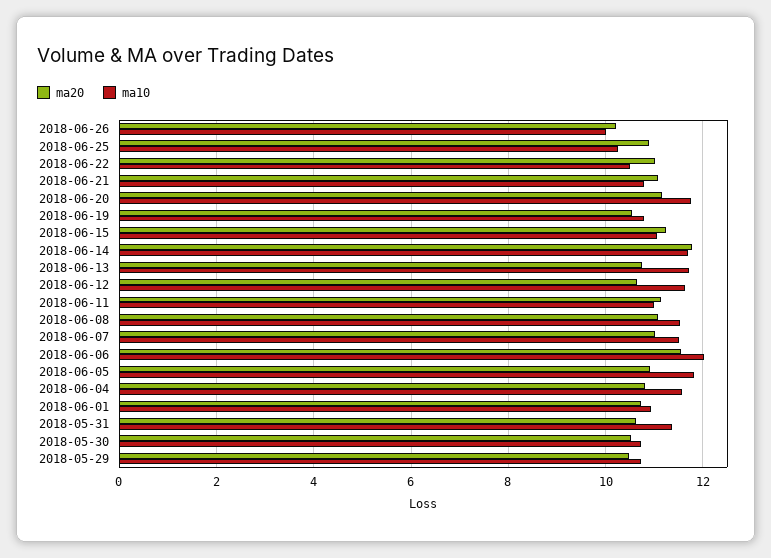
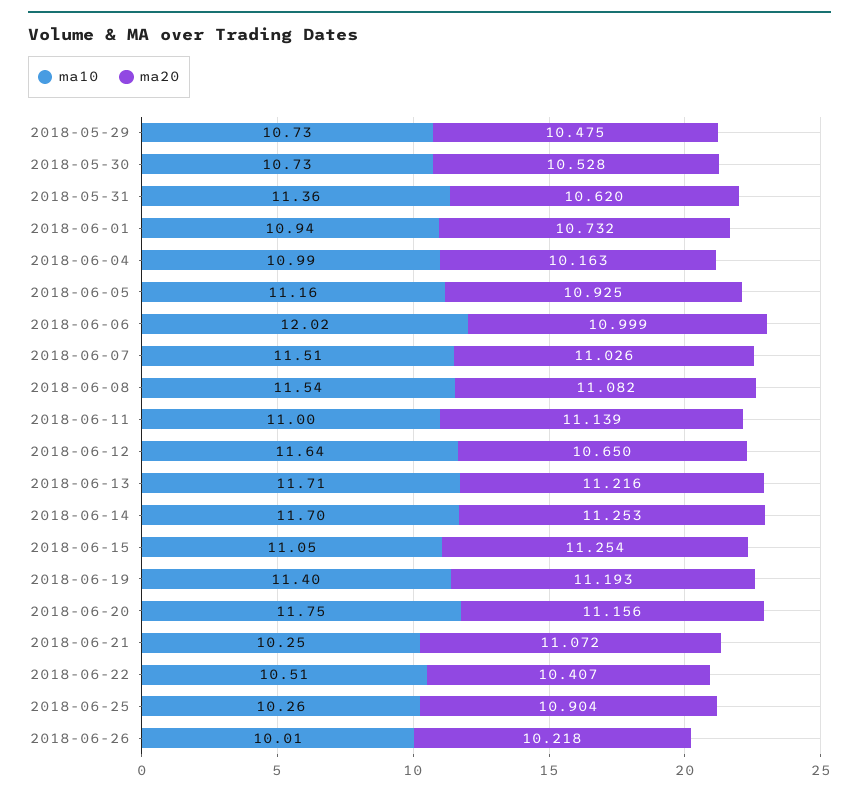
ma20, 2018-06-22: 11 -> 10.407
ma10, 2018-06-21: 10.8 -> 10.25
ma20, 2018-06-19: 10.6 -> 11.193
ma10, 2018-06-19: 10.8 -> 11.4
ma20, 2018-06-14: 11.8 -> 11.253
ma20, 2018-06-13: 10.8 -> 11.216
ma20, 2018-06-06: 11.6 -> 10.999
ma10, 2018-06-05: 11.8 -> 11.16
ma20, 2018-06-04: 10.8 -> 10.163
ma10, 2018-06-04: 11.6 -> 10.99

